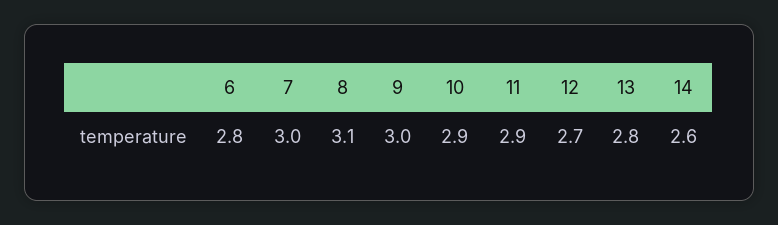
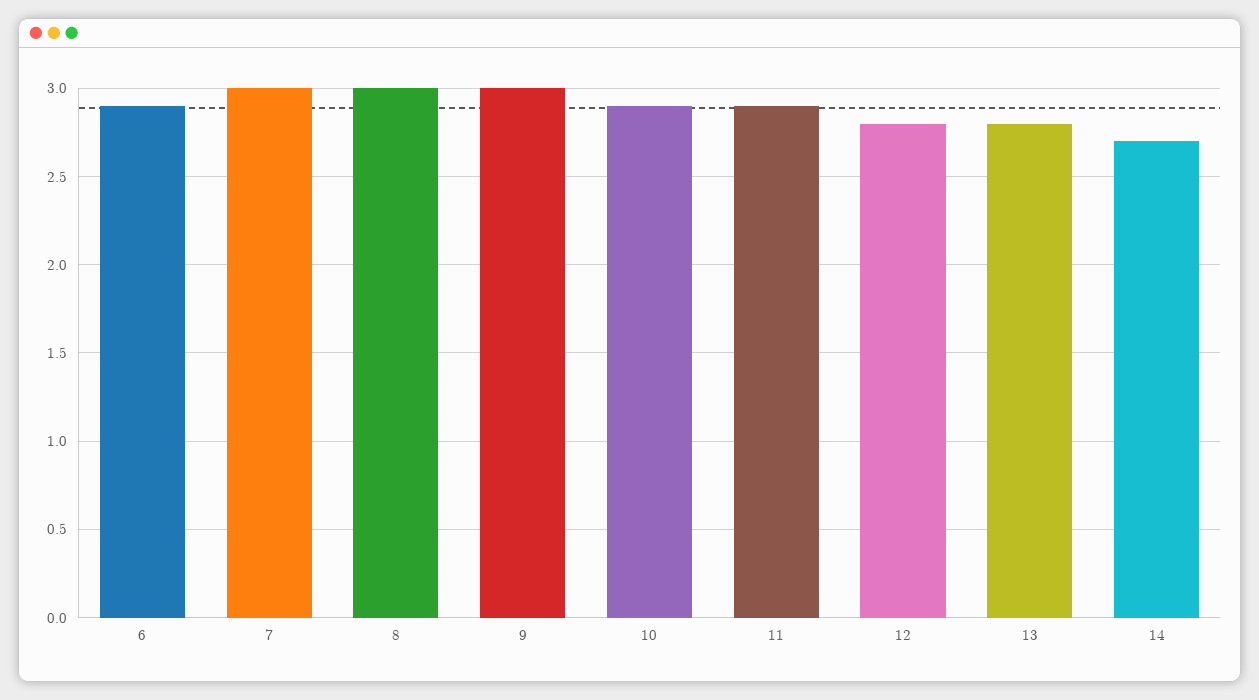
6: 2.8 -> 2.9
8: 3.1 -> 3
12: 2.7 -> 2.8
14: 2.6 -> 2.7

